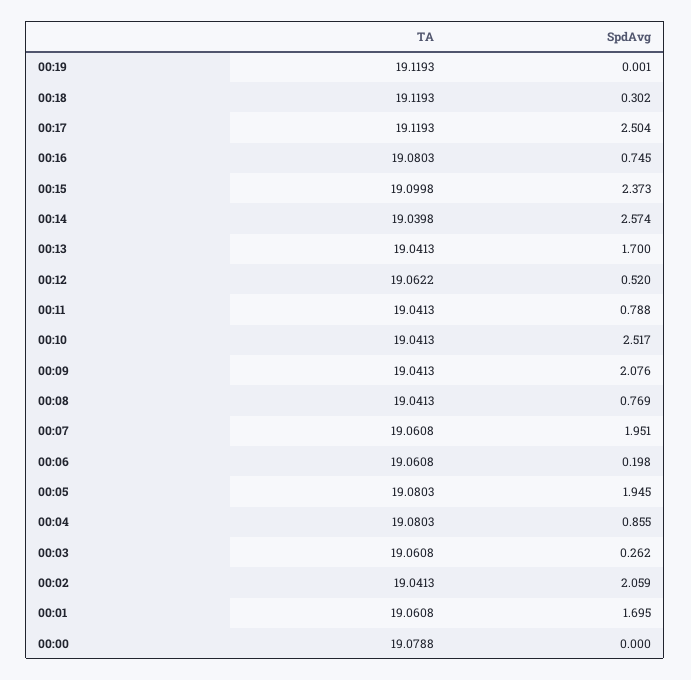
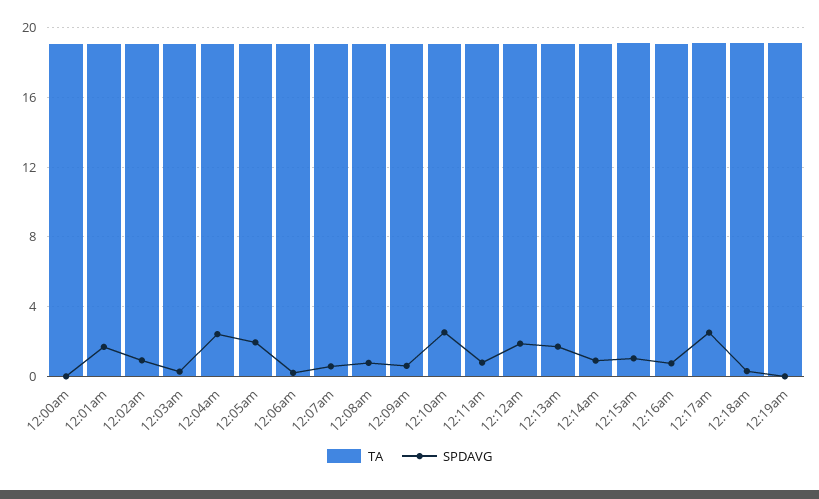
SpdAvg, 00:15: 2.373 -> 1
SpdAvg, 00:14: 2.574 -> 1
SpdAvg, 00:12: 0.52 -> 2
SpdAvg, 00:09: 2.076 -> 0.5
SpdAvg, 00:07: 1.951 -> 0.5
SpdAvg, 00:04: 0.855 -> 2.5
SpdAvg, 00:02: 2.059 -> 1

